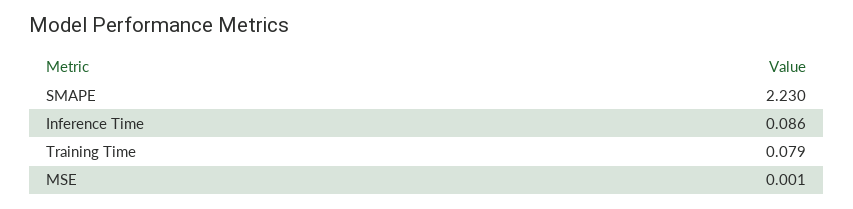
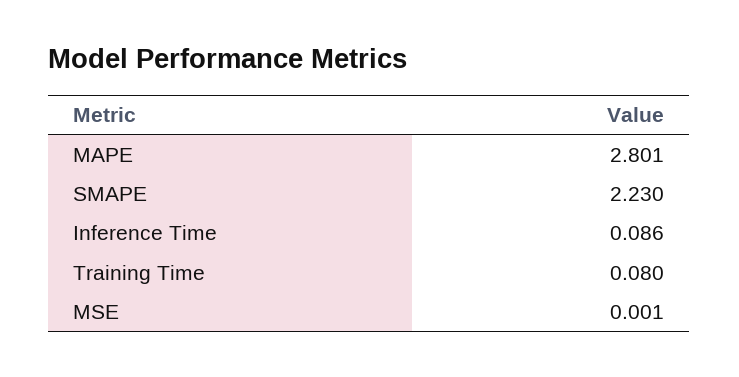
Training Time: 0.079 -> 0.08
MAPE: none -> 2.801

